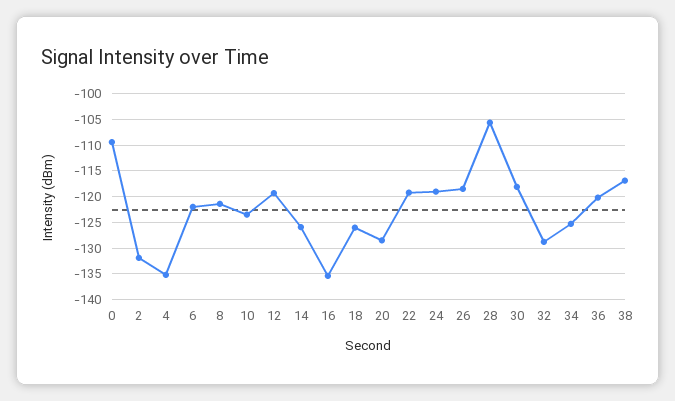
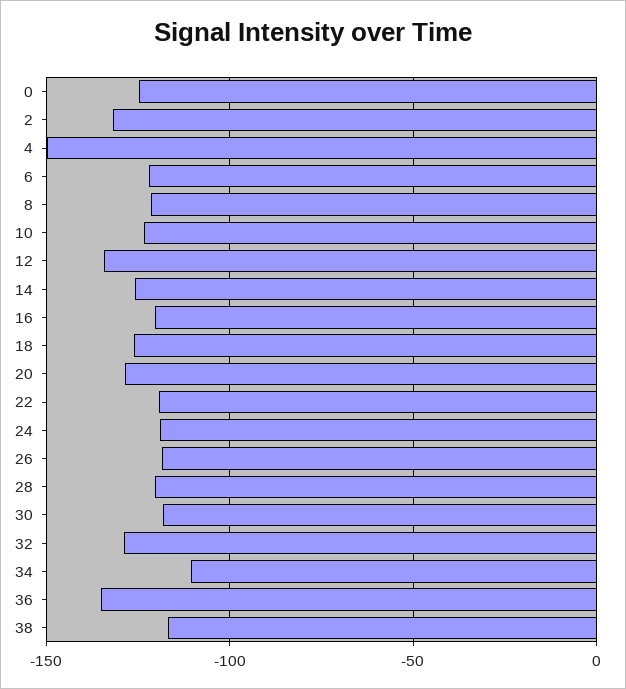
0: -110 -> -125
4: -135 -> -150
12: -120 -> -135
16: -135 -> -120
28: -105 -> -120
34: -125 -> -110
36: -120 -> -135

